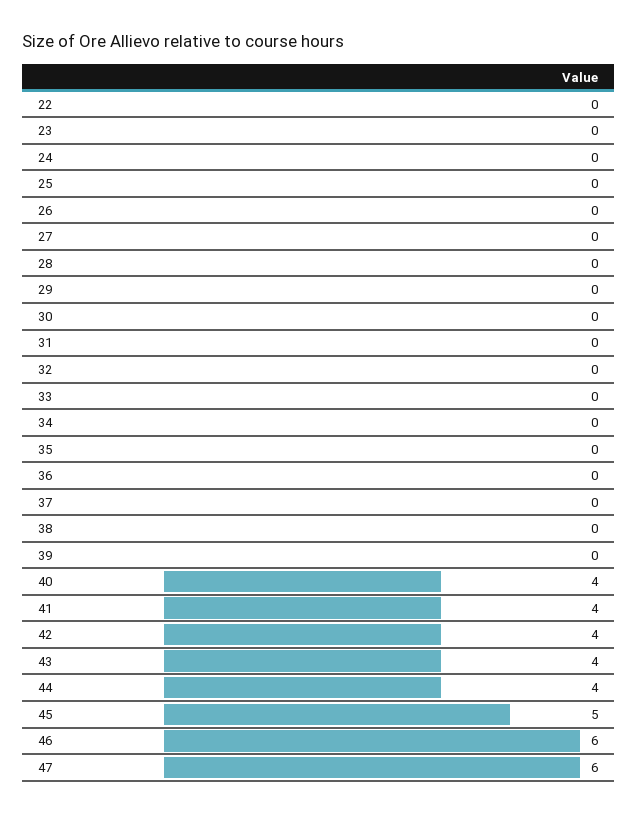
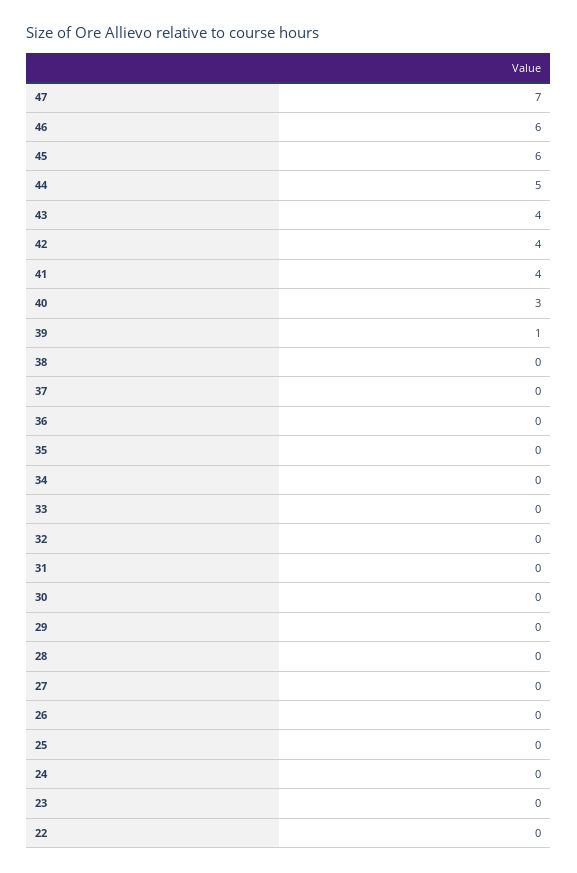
39: 0 -> 1
40: 4 -> 3
44: 4 -> 5
45: 5 -> 6
47: 6 -> 7

